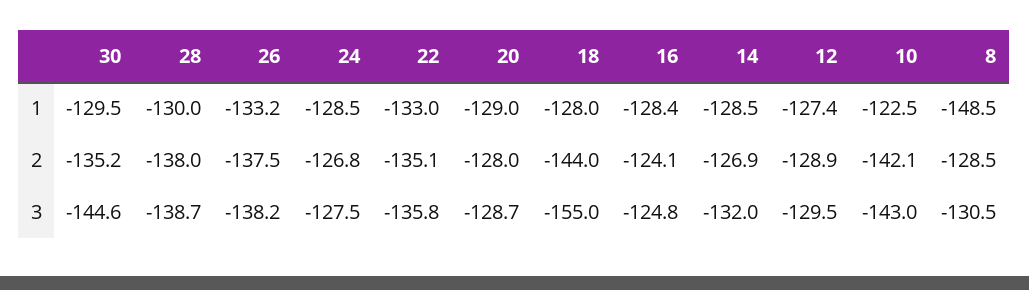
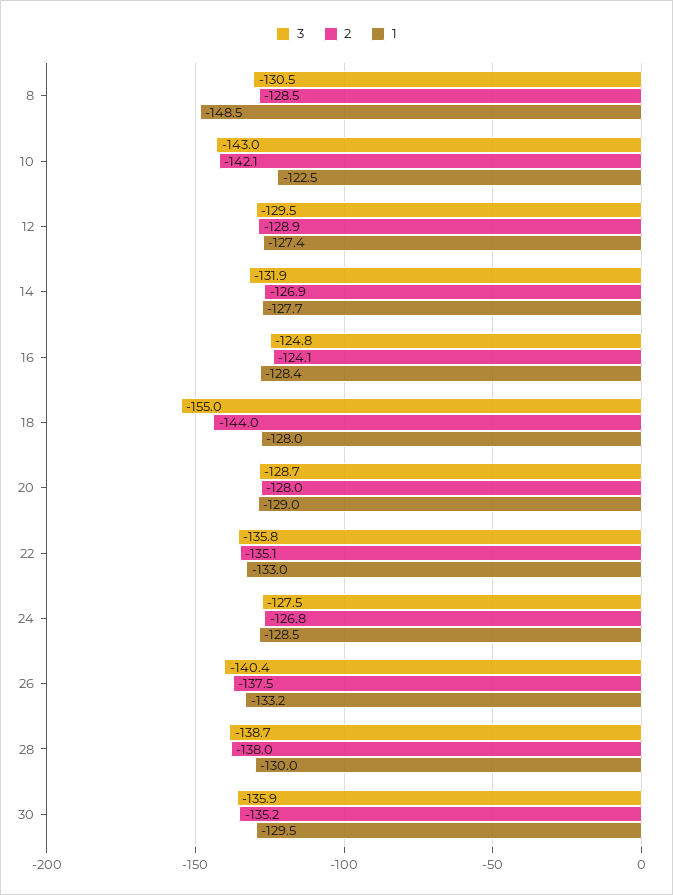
1, 14: -128.5 -> -127.7
3, 30: -144.6 -> -135.9
3, 26: -138.2 -> -140.4
3, 14: -132 -> -131.9

